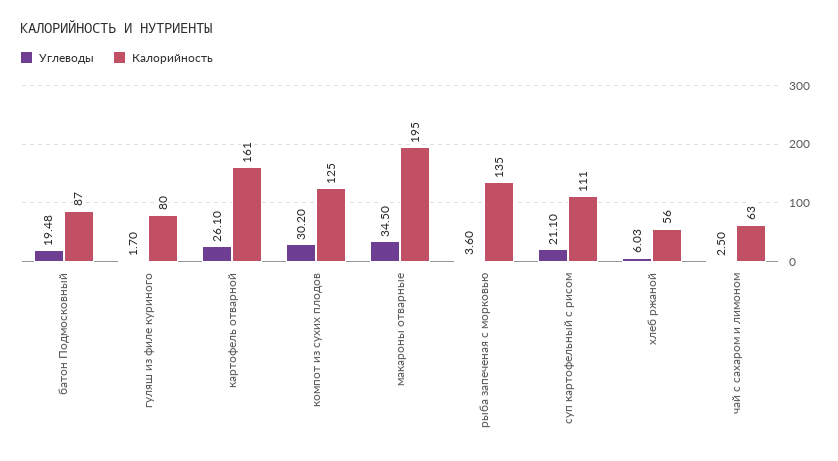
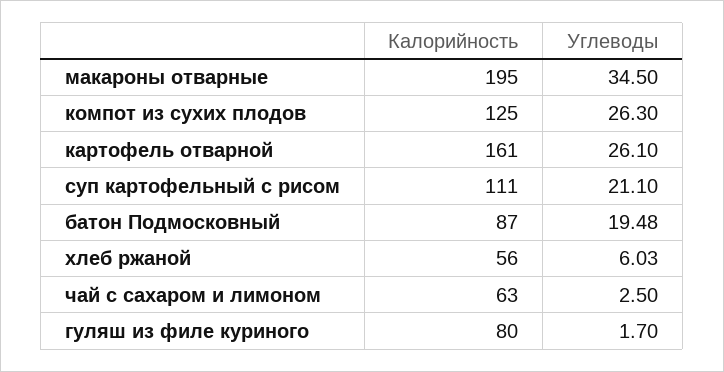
Углеводы, компот из сухих плодов: 30.2 -> 26.3
Углеводы, рыба запеченая с морковью: 3.6 -> none
Калорийность, рыба запеченая с морковью: 135 -> none

